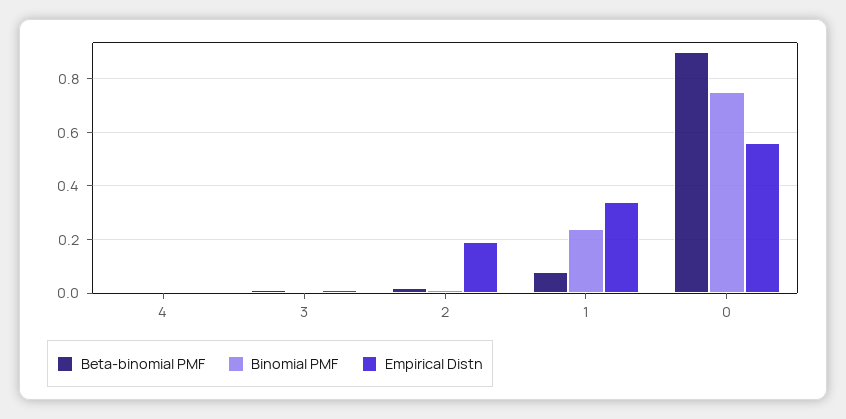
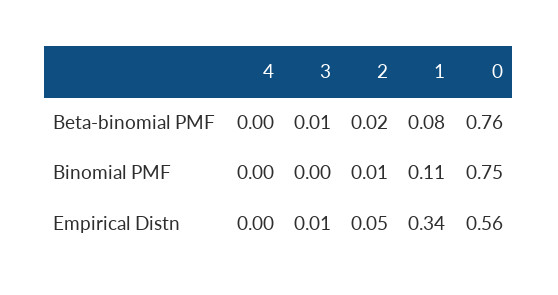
Empirical Distn, 2: 0.2 -> 0.05
Binomial PMF, 1: 0.25 -> 0.11
Beta-binomial PMF, 0: 0.9 -> 0.76

